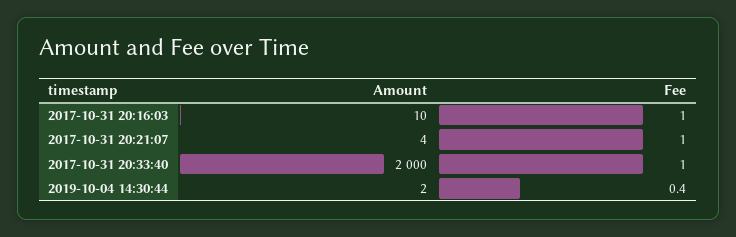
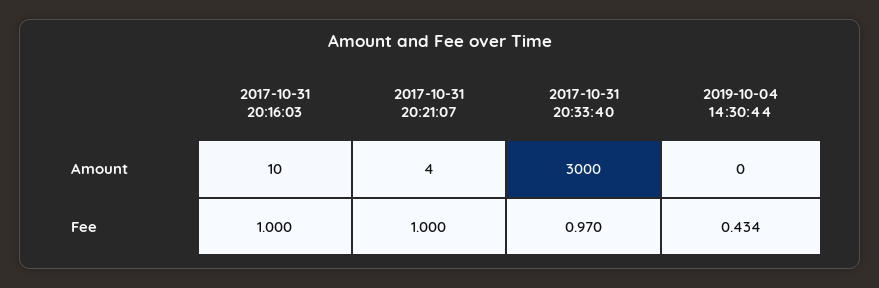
Amount, 2017-10-31 20:33:40: 2000 -> 3000
Fee, 2017-10-31 20:33:40: 1 -> 0.97
Amount, 2019-10-04 14:30:44: 2 -> 0
Fee, 2019-10-04 14:30:44: 0.4 -> 0.434

